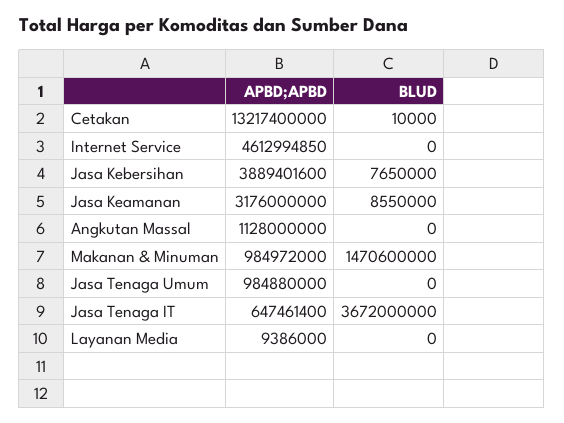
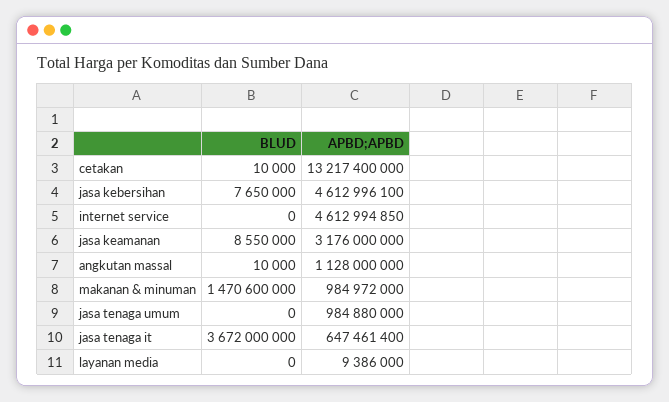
APBD;APBD, Jasa Kebersihan: 3889401600 -> 4612996100
BLUD, Angkutan Massal: 0 -> 10000

